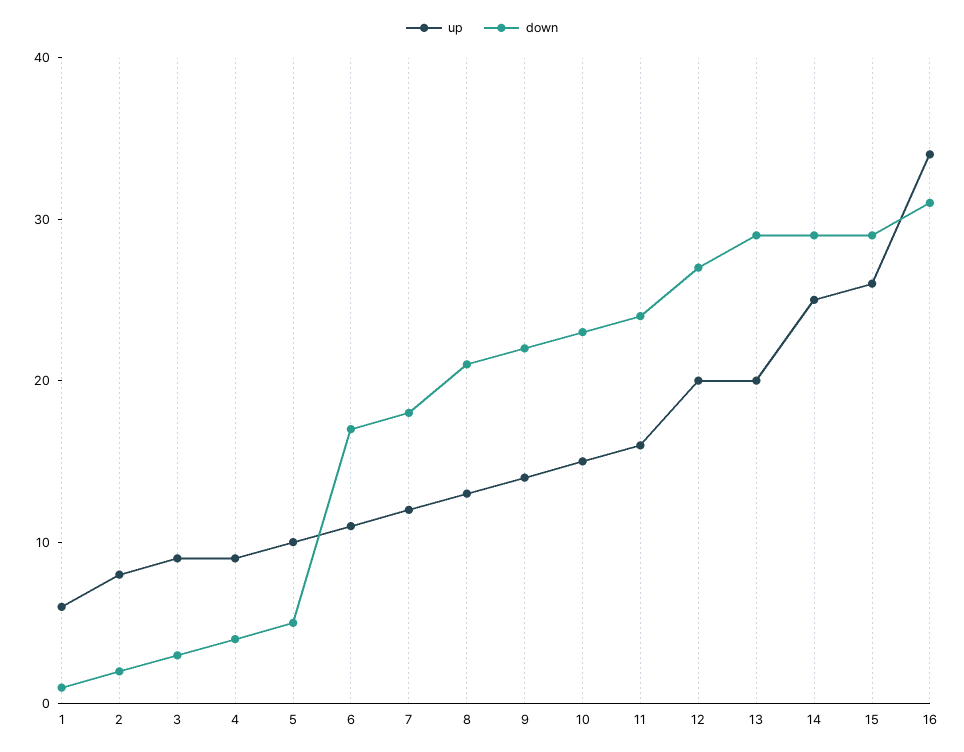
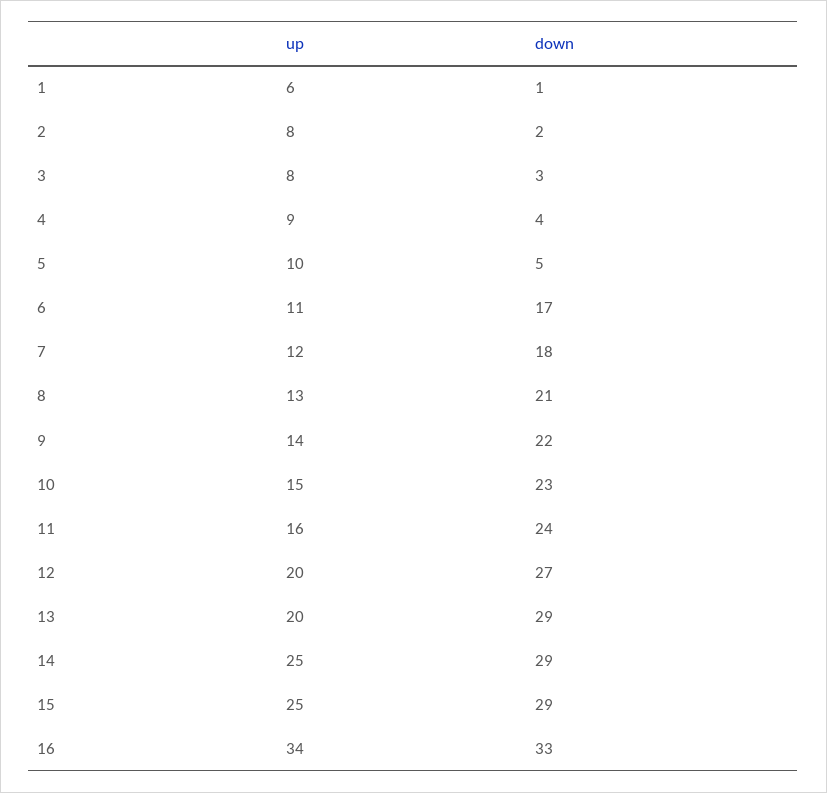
up, 3: 9 -> 8
up, 15: 26 -> 25
down, 16: 31 -> 33

